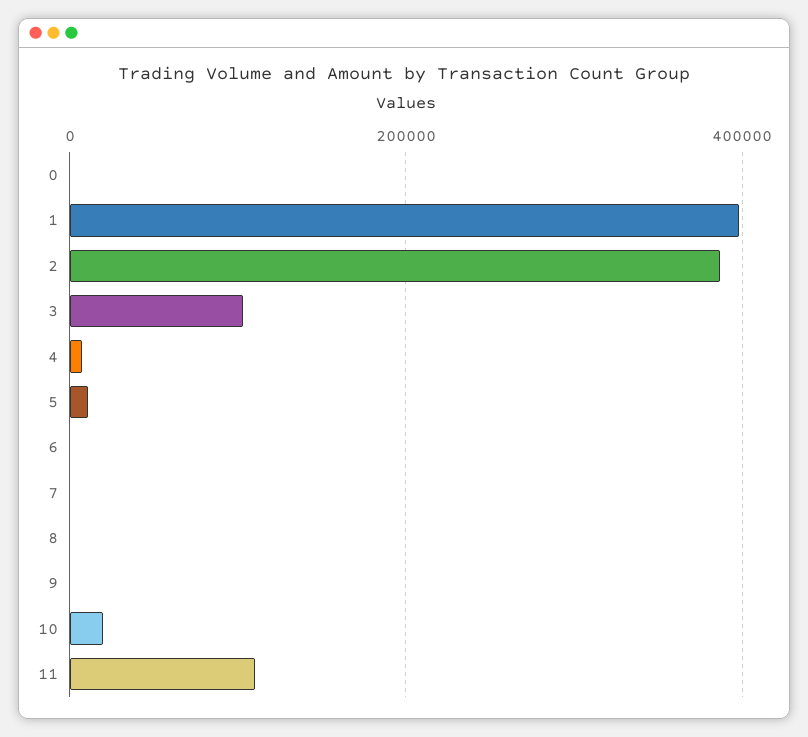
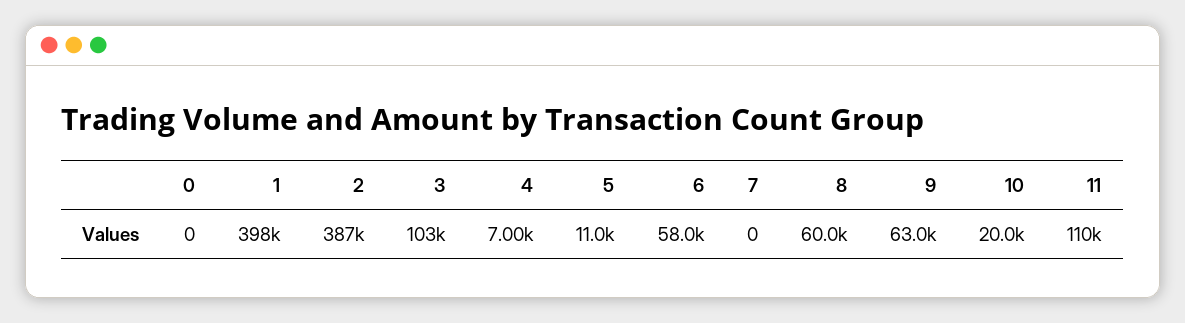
6: 0 -> 58000
8: 0 -> 60000
9: 0 -> 63000

